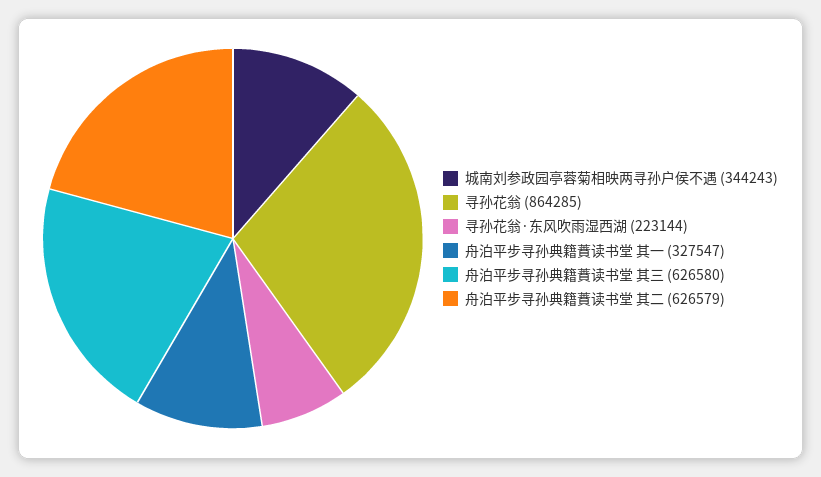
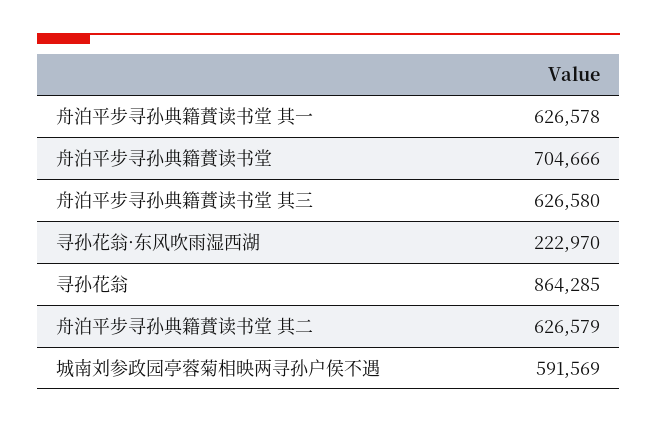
城南刘参政园亭蓉菊相映两寻孙户侯不遇: 344243 -> 591569
寻孙花翁·东风吹雨湿西湖: 223144 -> 222970
舟泊平步寻孙典籍蕡读书堂 其一: 327547 -> 626578
舟泊平步寻孙典籍蕡读书堂: none -> 704666

